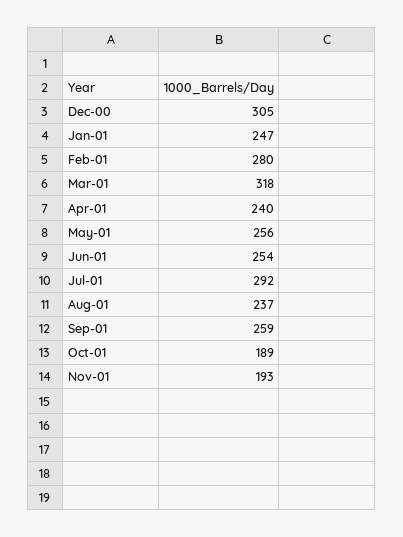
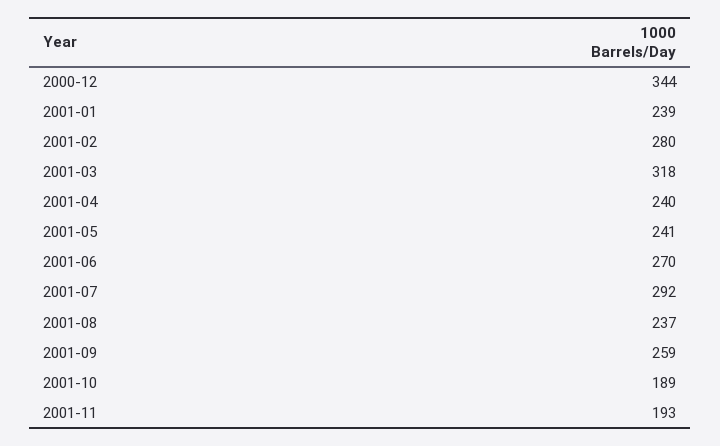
Dec-00: 305 -> 344
Jan-01: 247 -> 239
May-01: 256 -> 241
Jun-01: 254 -> 270

